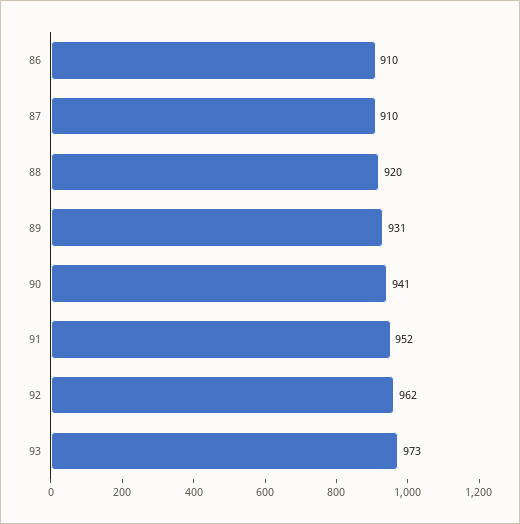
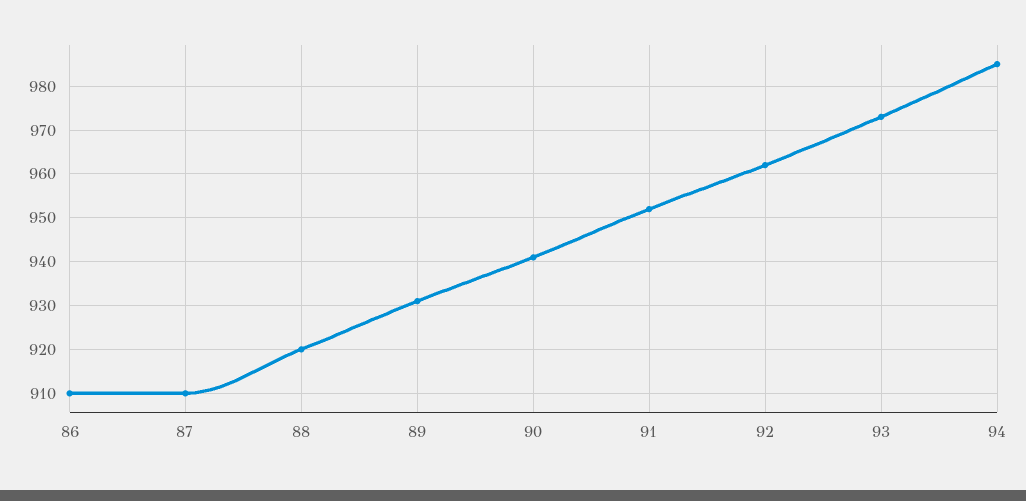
94: none -> 985

